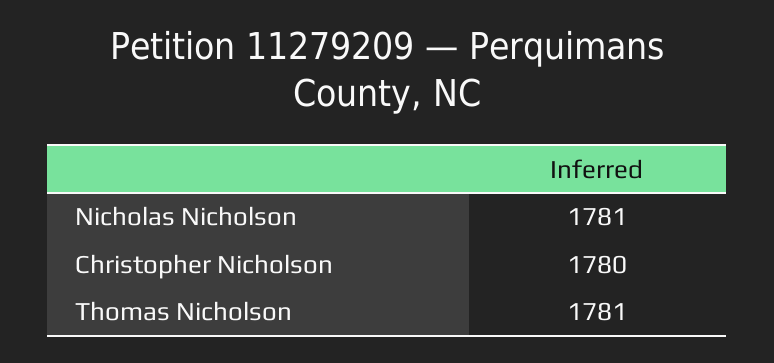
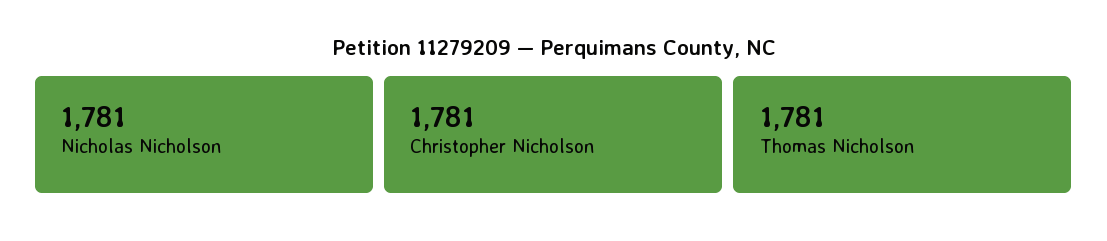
Christopher Nicholson: 1780 -> 1781

